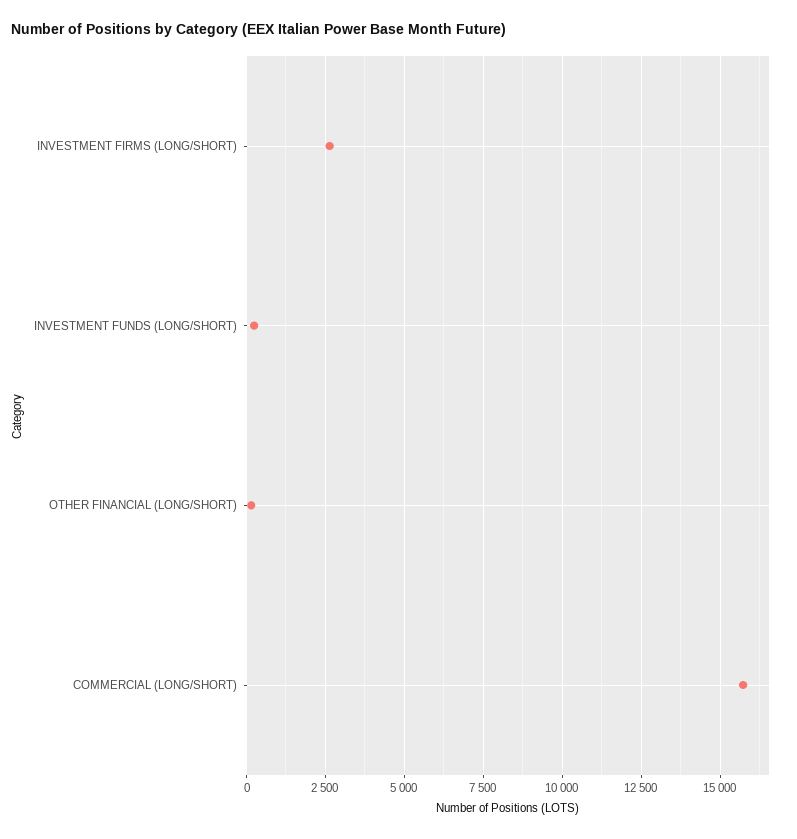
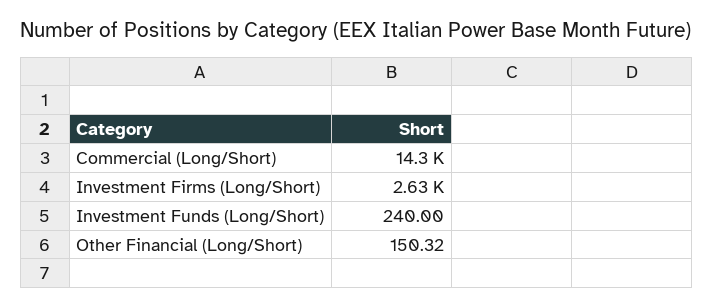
COMMERCIAL (LONG/SHORT): 15750 -> 14300

